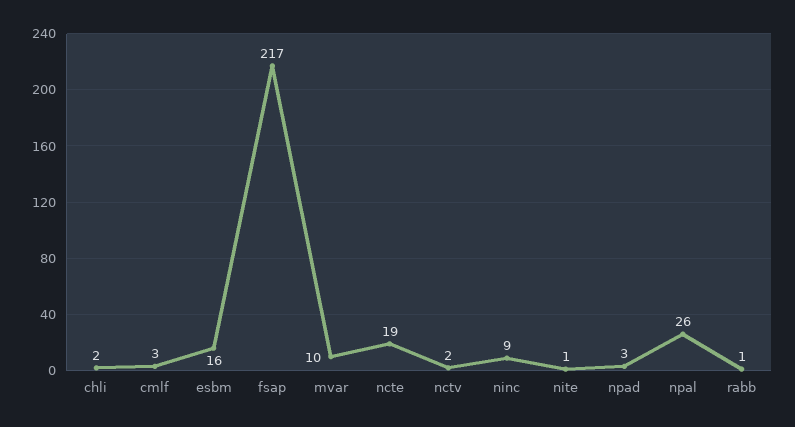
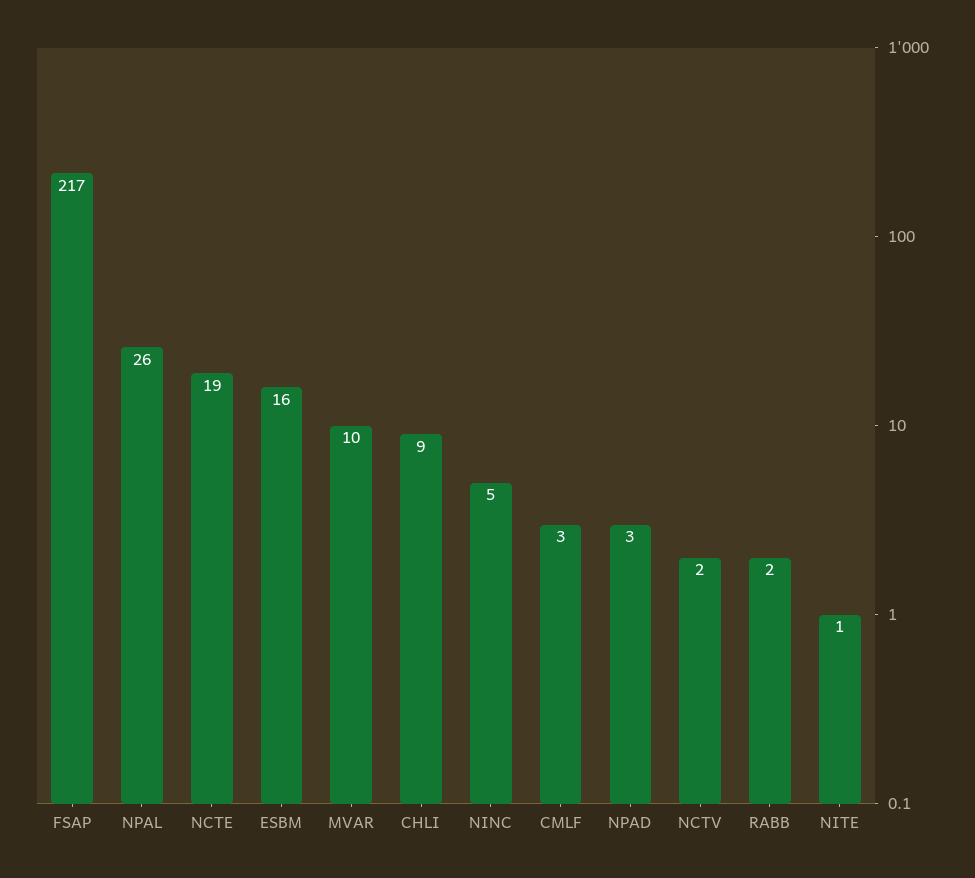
chli: 2 -> 9
ninc: 9 -> 5
rabb: 1 -> 2

